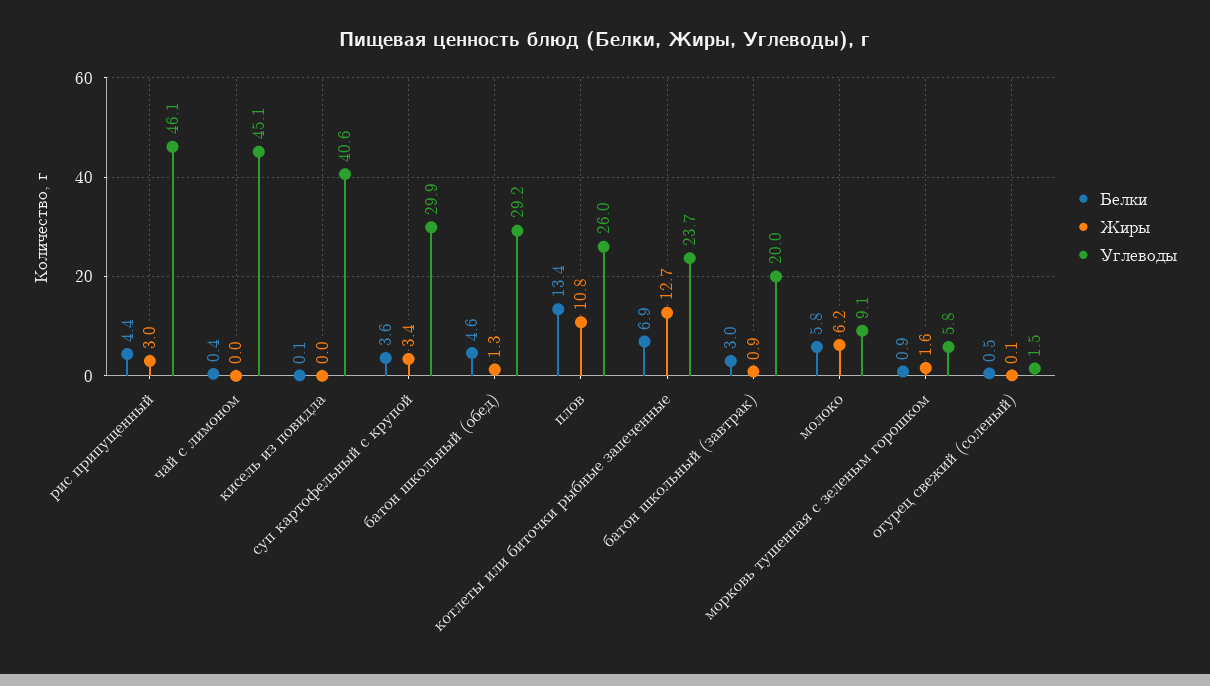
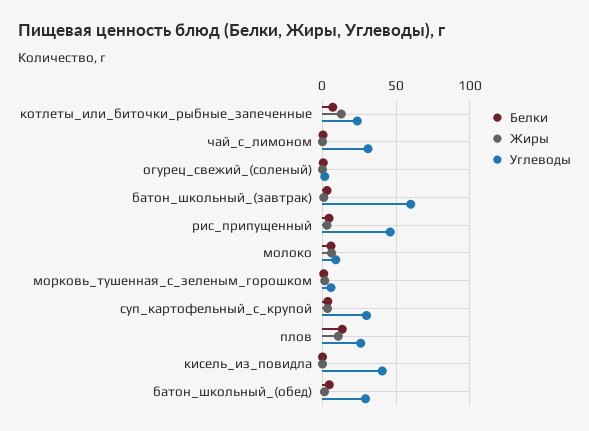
Углеводы, чай с лимоном: 45.1 -> 30
Углеводы, батон школьный (завтрак): 20 -> 60

